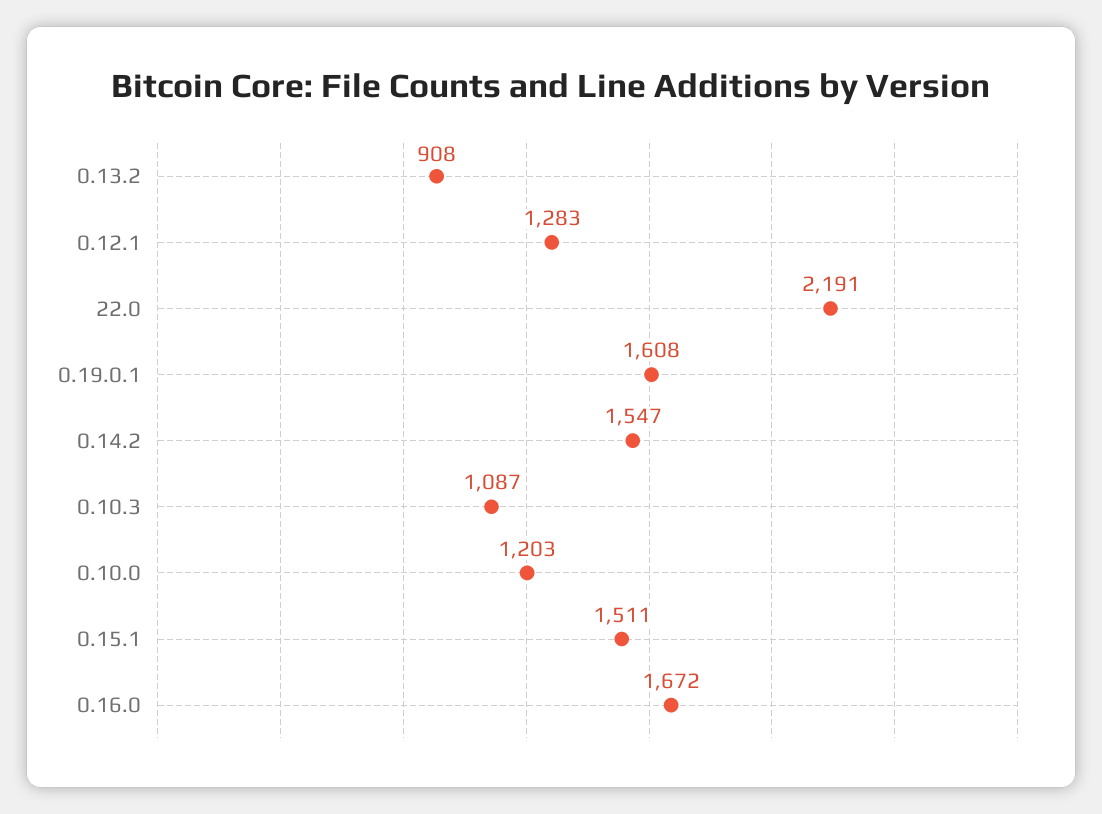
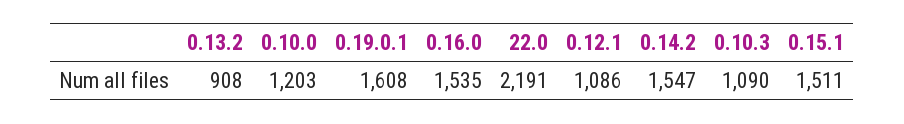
0.12.1: 1283 -> 1086
0.10.3: 1087 -> 1090
0.16.0: 1672 -> 1535

